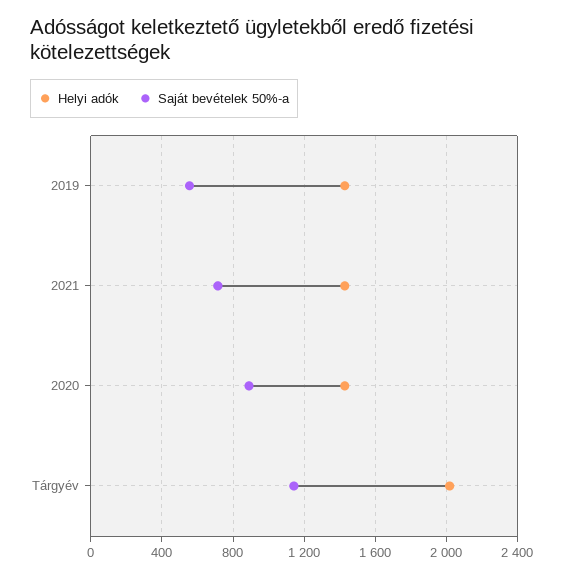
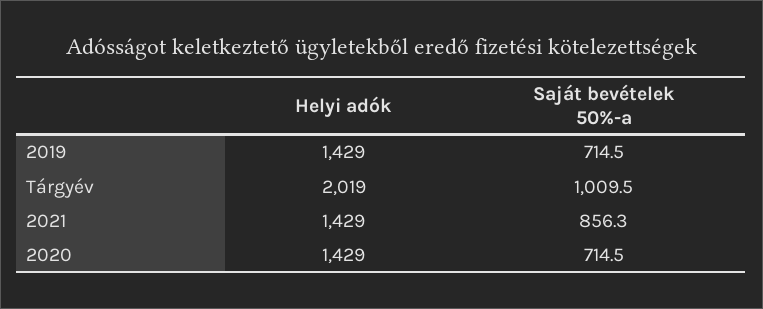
Saját bevételek 50%-a, 2019: 550 -> 714.5
Saját bevételek 50%-a, 2021: 700 -> 856.3
Saját bevételek 50%-a, 2020: 900 -> 714.5
Saját bevételek 50%-a, Tárgyév: 1150 -> 1009.5

